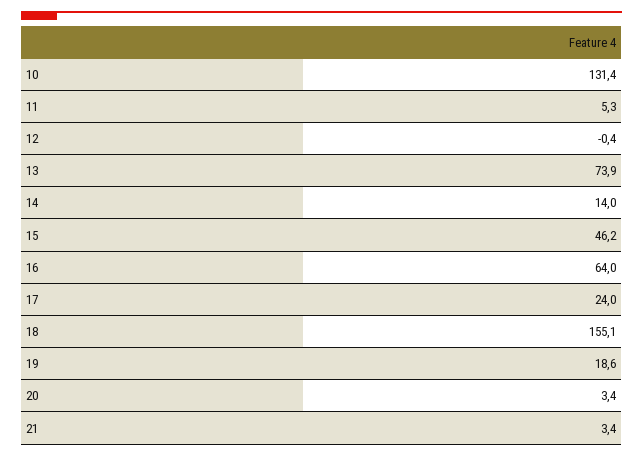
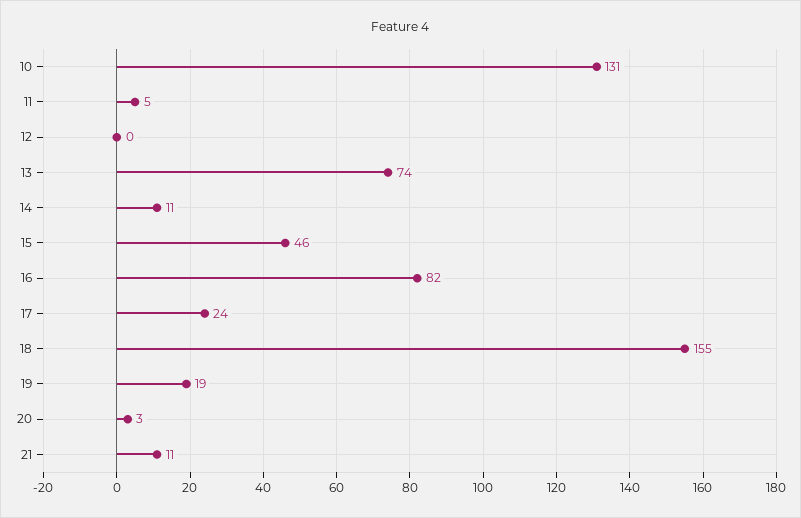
14: 14 -> 11
16: 64 -> 82
21: 3.4 -> 11

